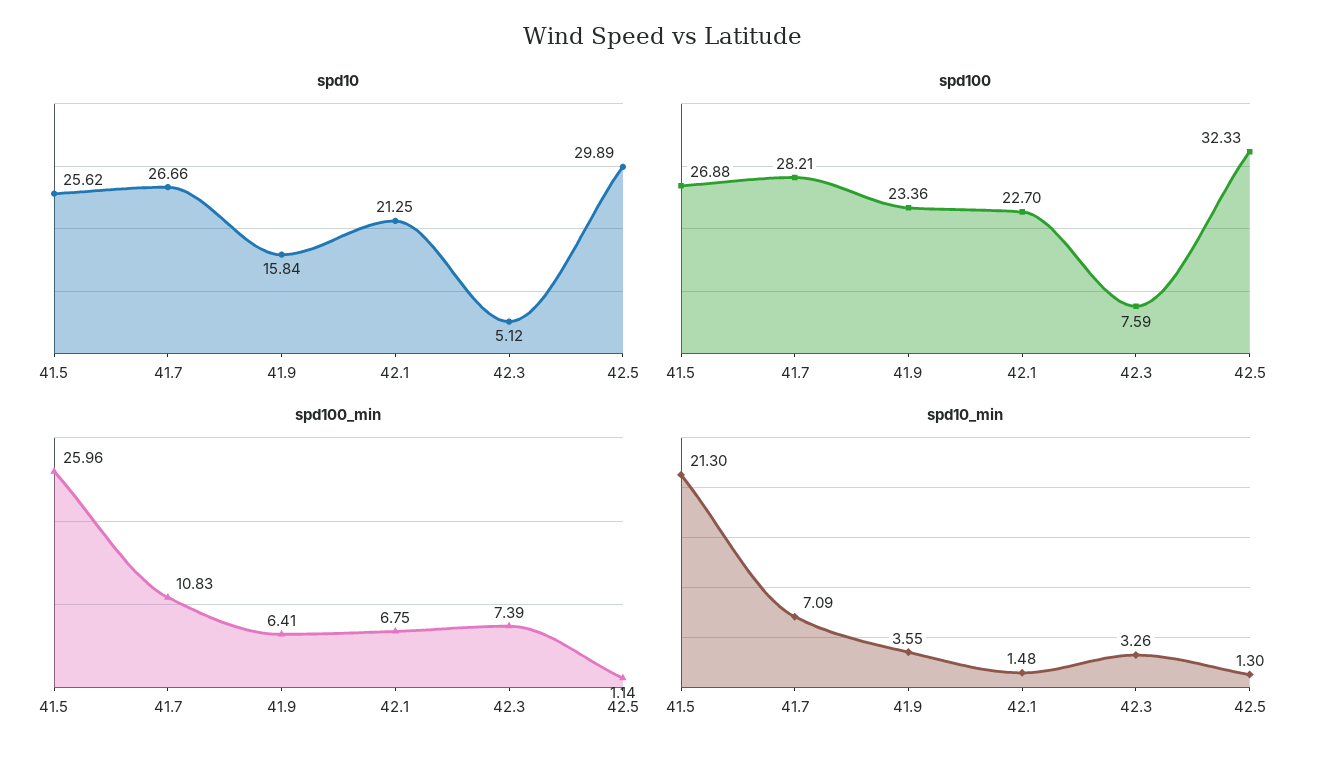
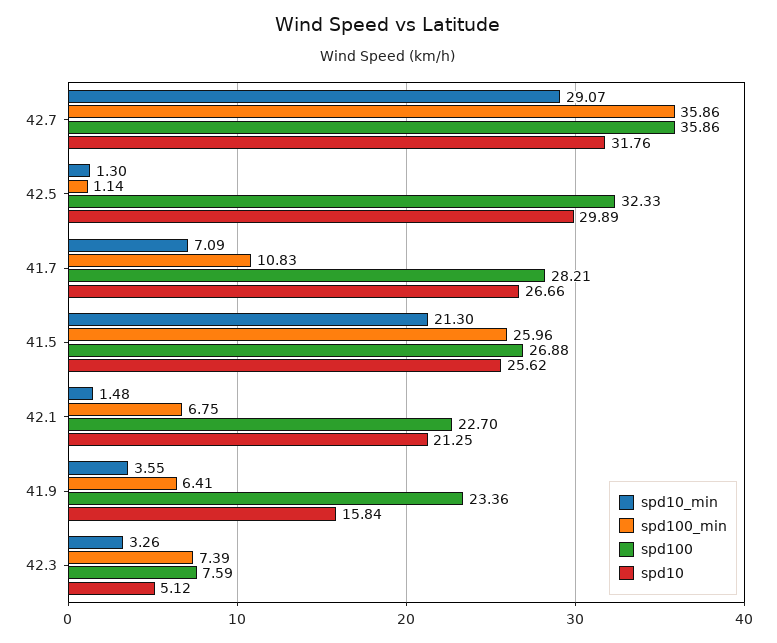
spd10_min, 42.7: none -> 29.07
spd100_min, 42.7: none -> 35.86
spd100, 42.7: none -> 35.86
spd10, 42.7: none -> 31.76

